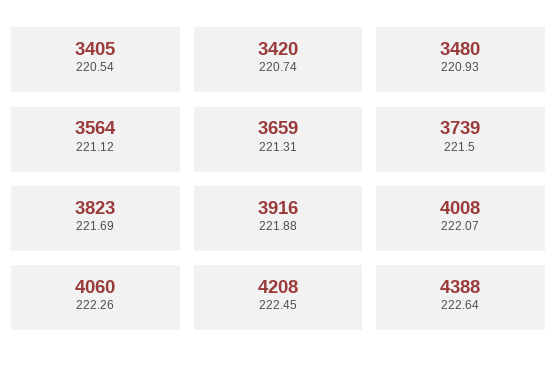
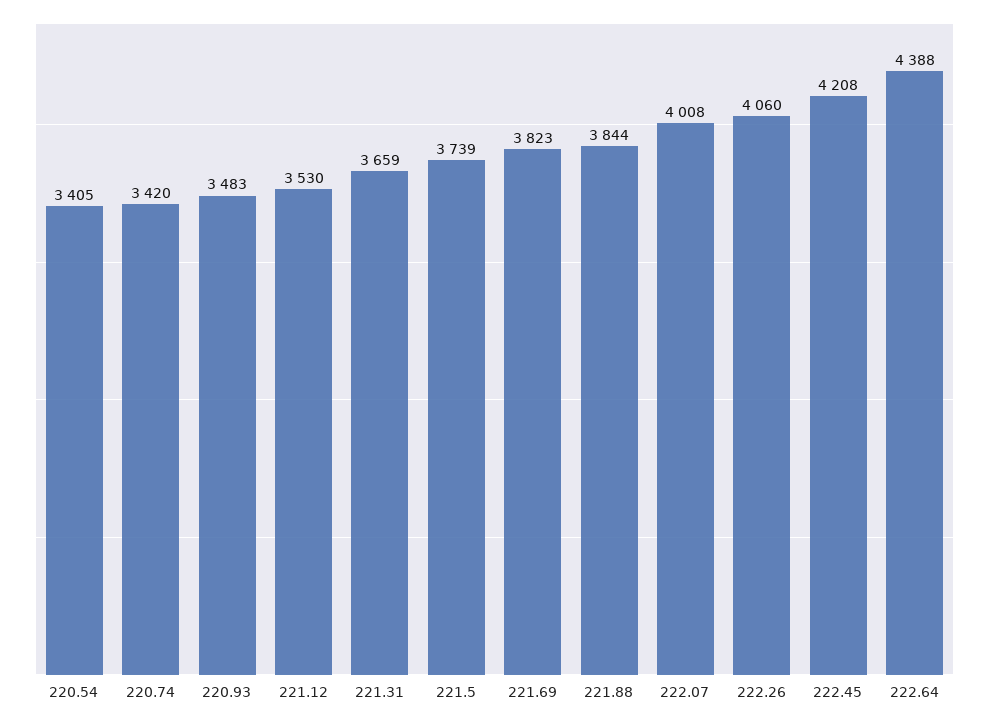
220.93: 3480 -> 3483
221.12: 3564 -> 3530
221.88: 3916 -> 3844

